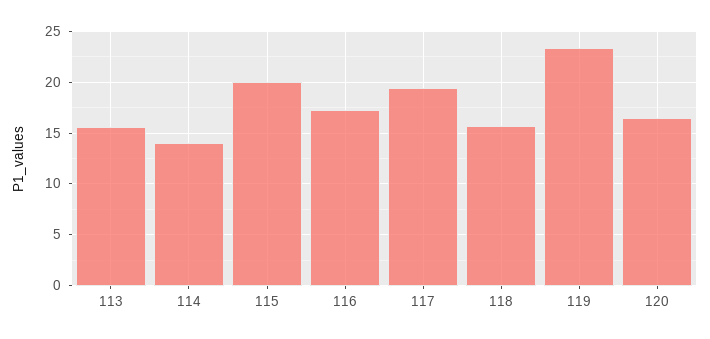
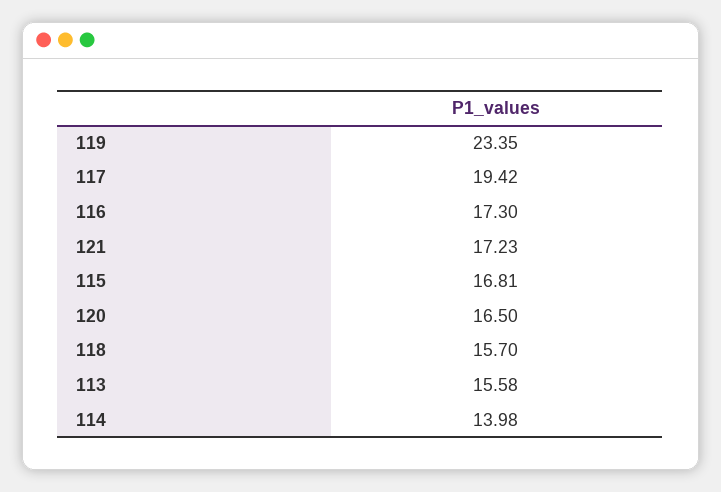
115: 20 -> 16.81
121: none -> 17.23

